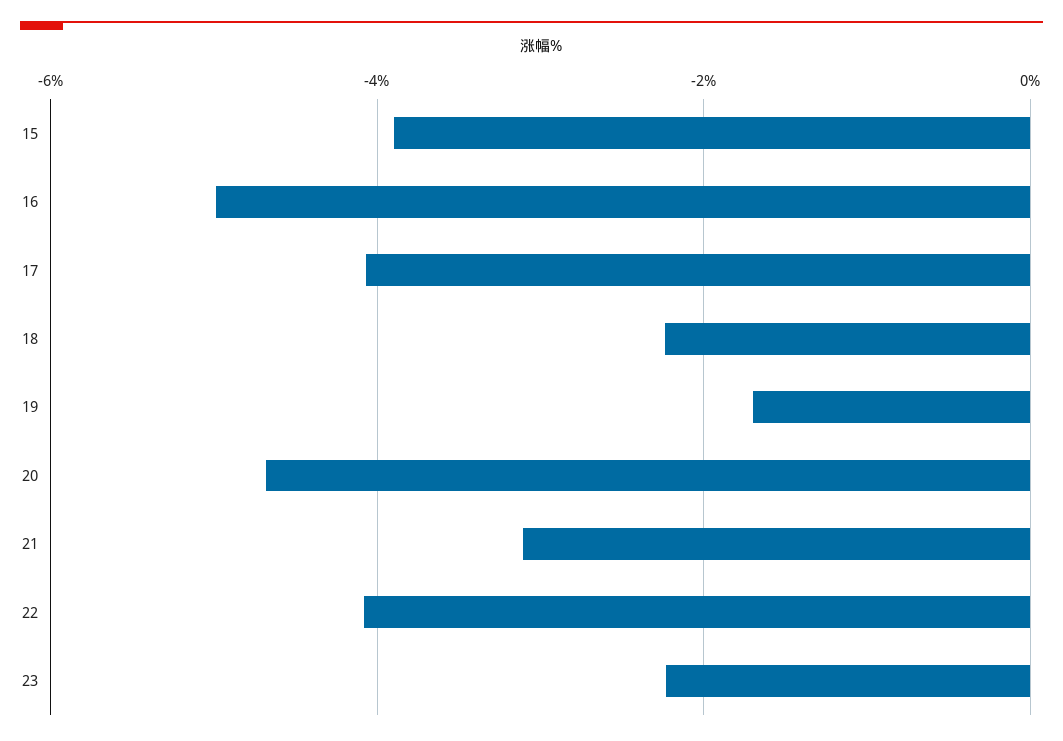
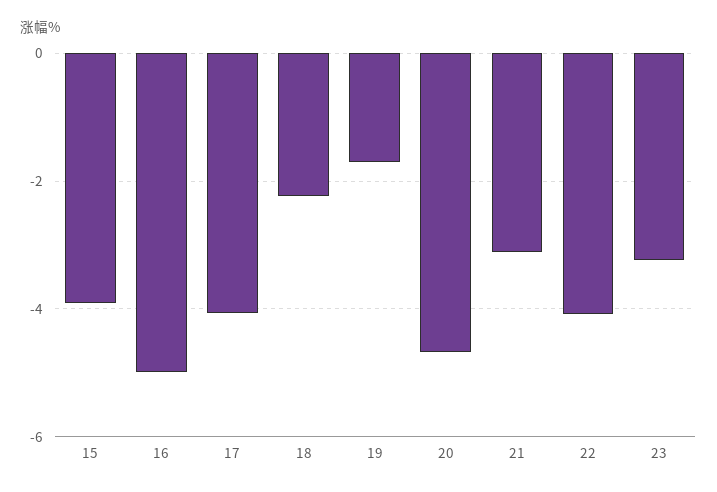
23: -2.2 -> -3.2

